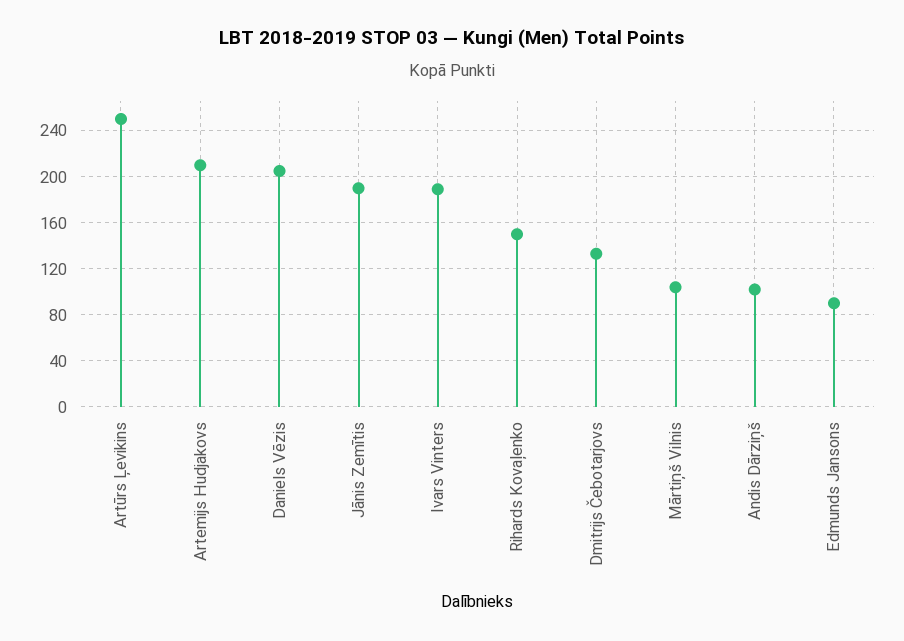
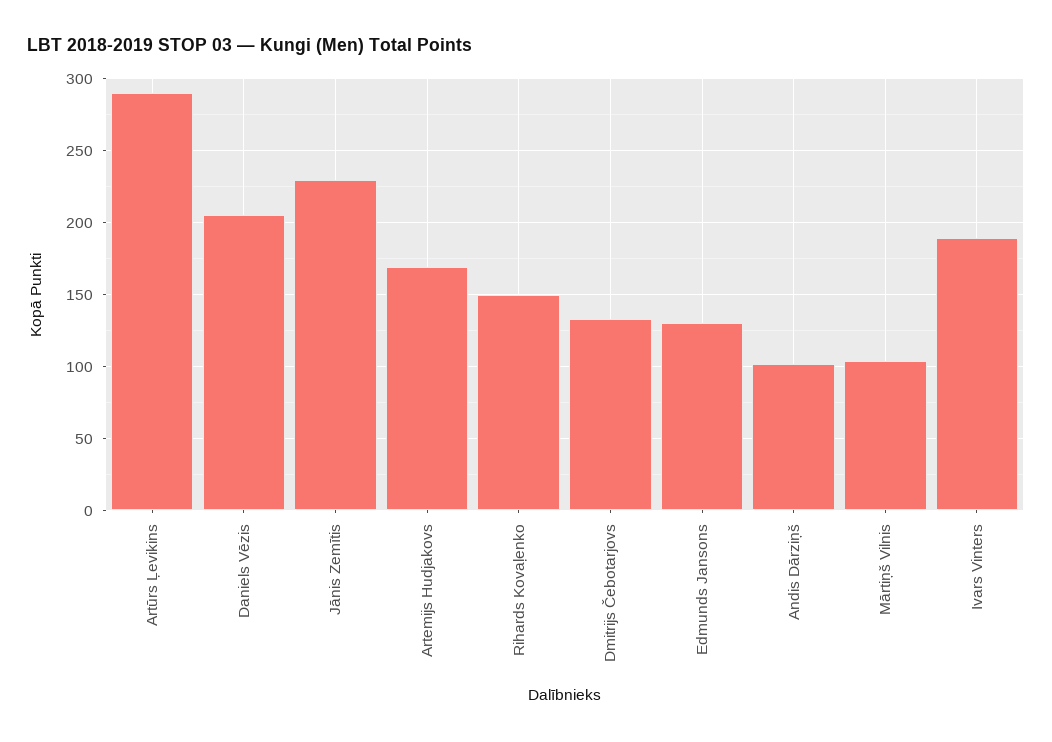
Artūrs Ļevikins: 250 -> 290
Artemijs Hudjakovs: 210 -> 170
Jānis Zemītis: 190 -> 230
Edmunds Jansons: 90 -> 130

